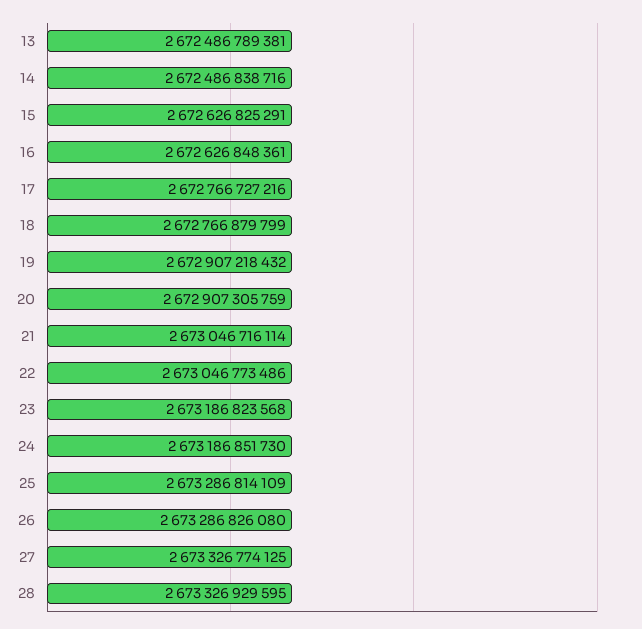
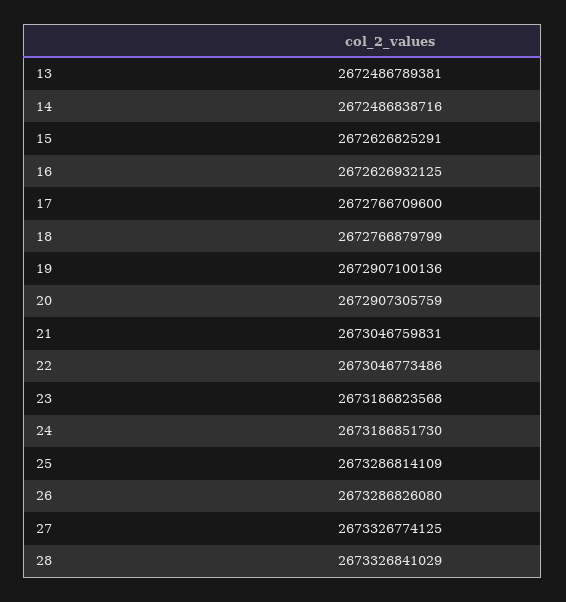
16: 2672626848361 -> 2672626932125
17: 2672766727216 -> 2672766709600
19: 2672907218432 -> 2672907100136
21: 2673046716114 -> 2673046759831
28: 2673326929595 -> 2673326841029

